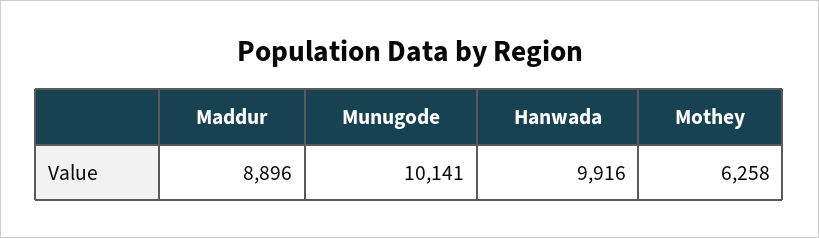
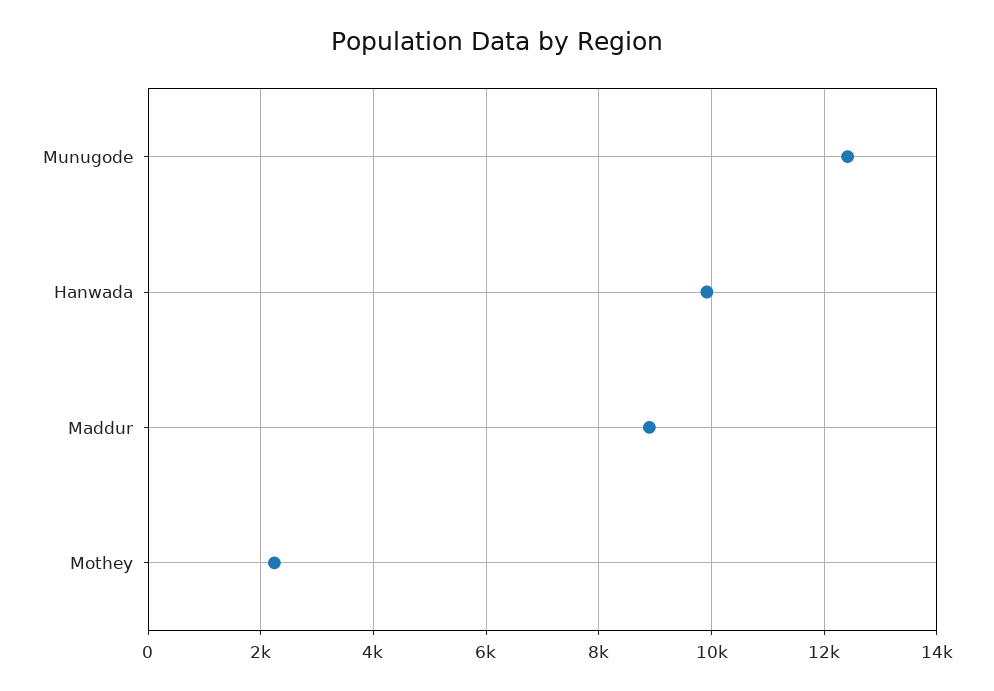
Munugode: 10141 -> 12400
Mothey: 6258 -> 2200

